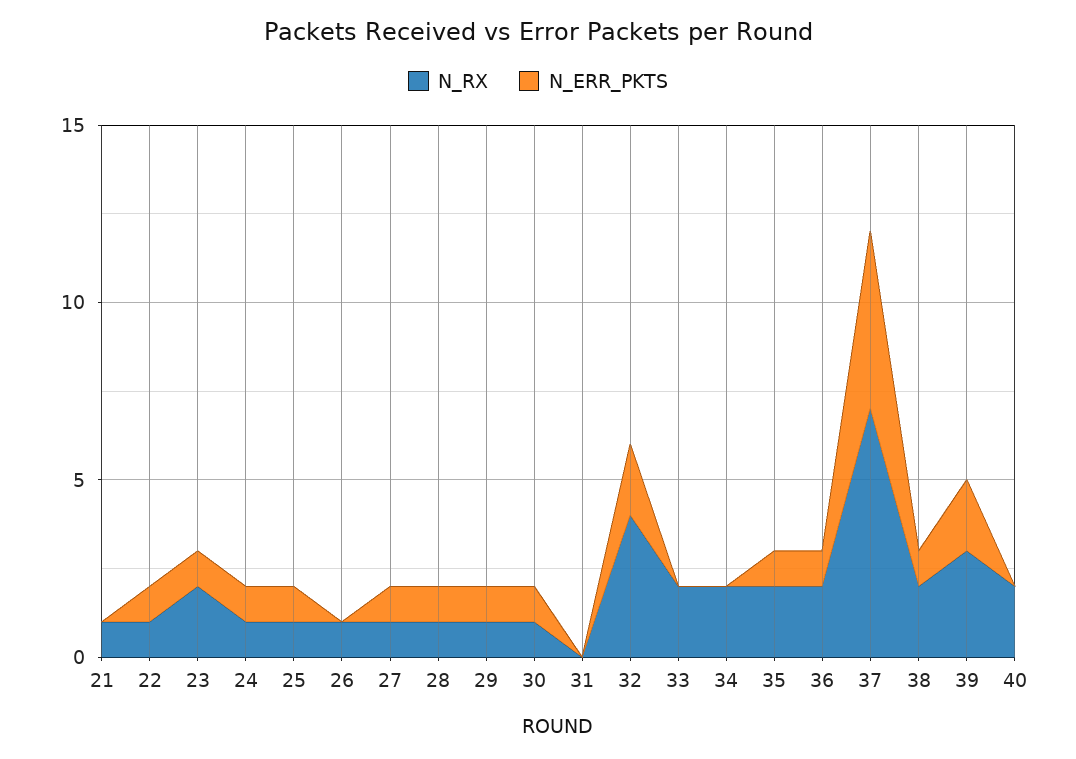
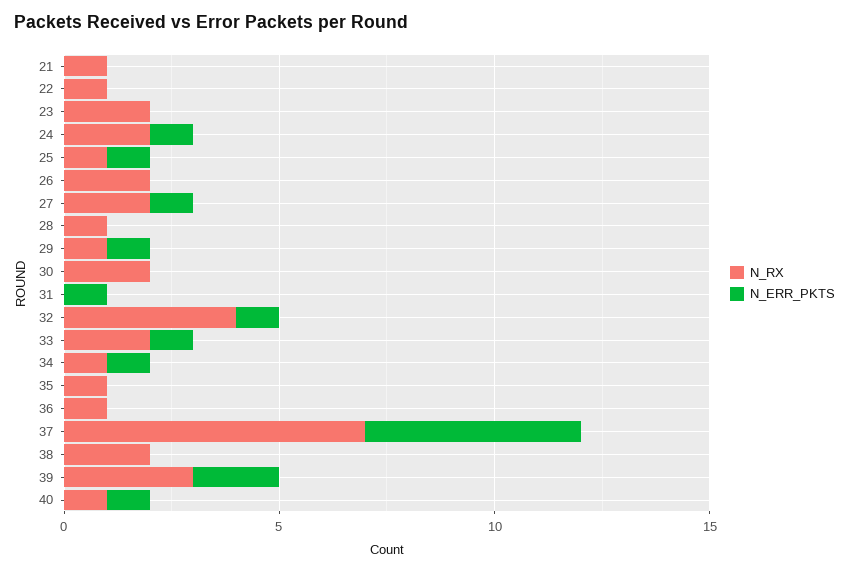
N_ERR_PKTS, 22: 1 -> 0
N_ERR_PKTS, 23: 1 -> 0
N_RX, 24: 1 -> 2
N_RX, 26: 1 -> 2
N_RX, 27: 1 -> 2
N_ERR_PKTS, 28: 1 -> 0
N_RX, 30: 1 -> 2
N_ERR_PKTS, 30: 1 -> 0
N_ERR_PKTS, 31: 0 -> 1
N_ERR_PKTS, 32: 2 -> 1
N_ERR_PKTS, 33: 0 -> 1
N_RX, 34: 2 -> 1
N_ERR_PKTS, 34: 0 -> 1
N_RX, 35: 2 -> 1
N_ERR_PKTS, 35: 1 -> 0
N_RX, 36: 2 -> 1
N_ERR_PKTS, 36: 1 -> 0
N_ERR_PKTS, 38: 1 -> 0
N_RX, 40: 2 -> 1
N_ERR_PKTS, 40: 0 -> 1

